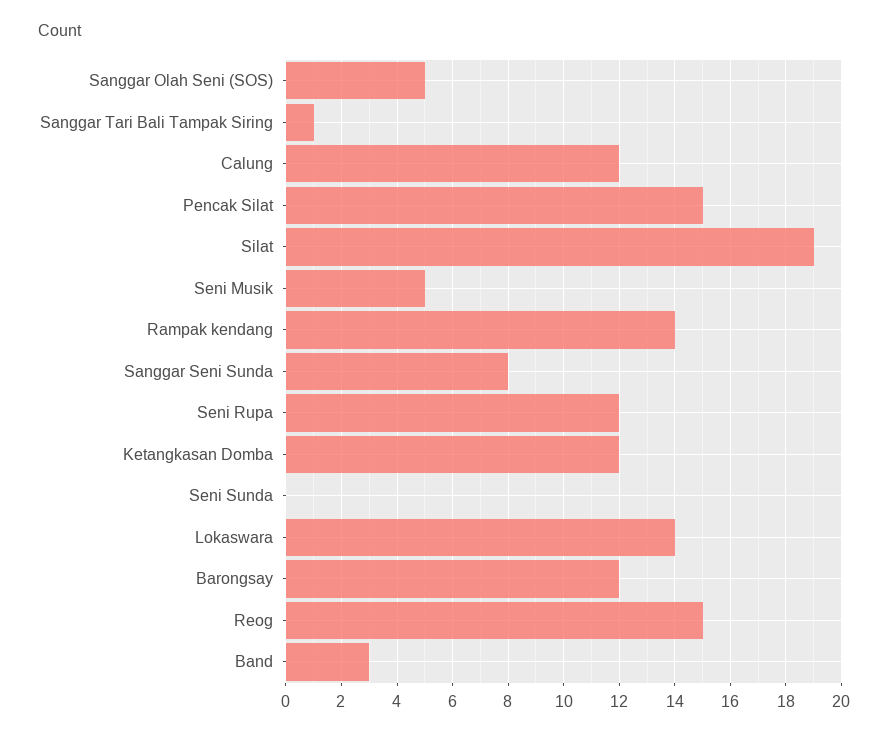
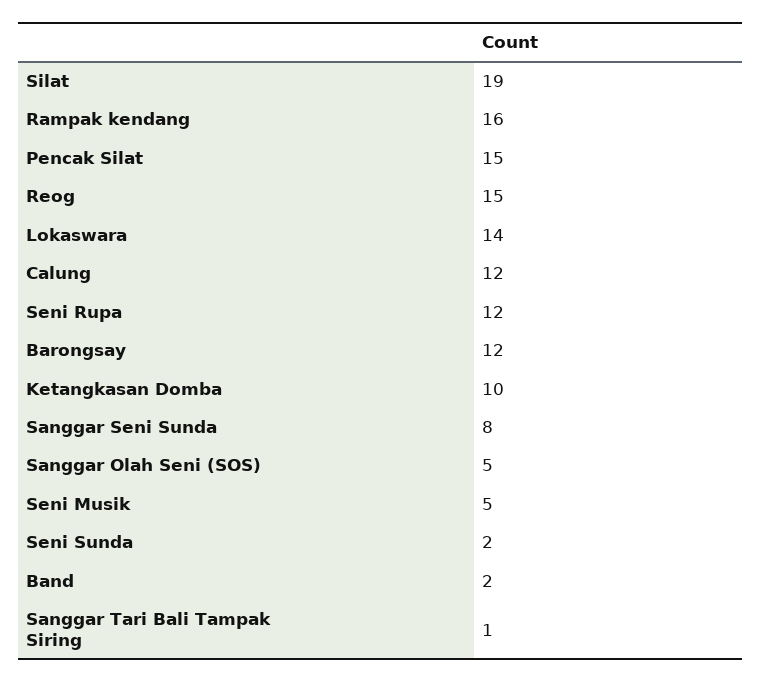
Rampak kendang: 14 -> 16
Ketangkasan Domba: 12 -> 10
Seni Sunda: 0 -> 2
Band: 3 -> 2

